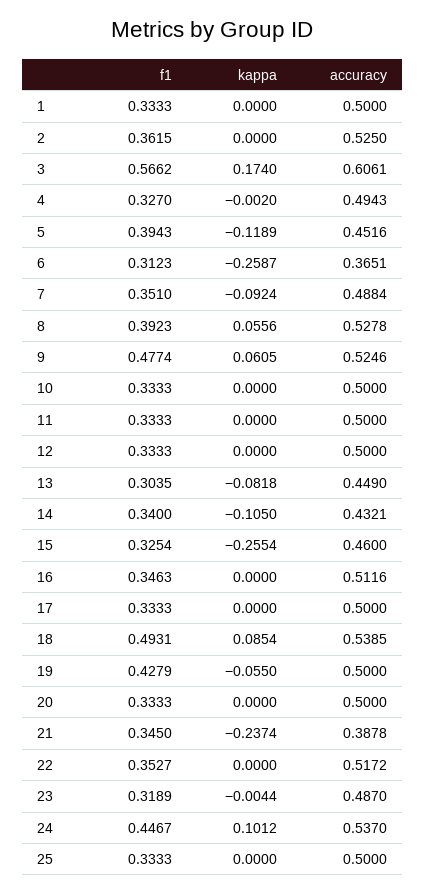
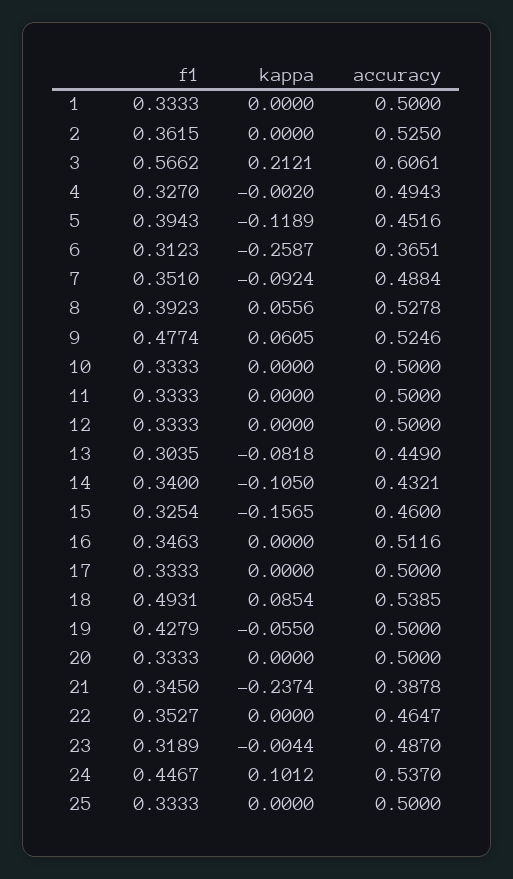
kappa, 3: 0.174 -> 0.2121
kappa, 15: -0.2554 -> -0.1565
accuracy, 22: 0.5172 -> 0.4647

